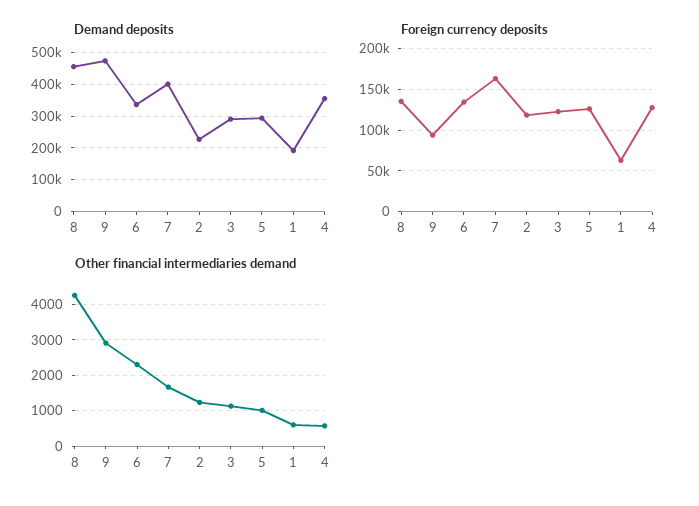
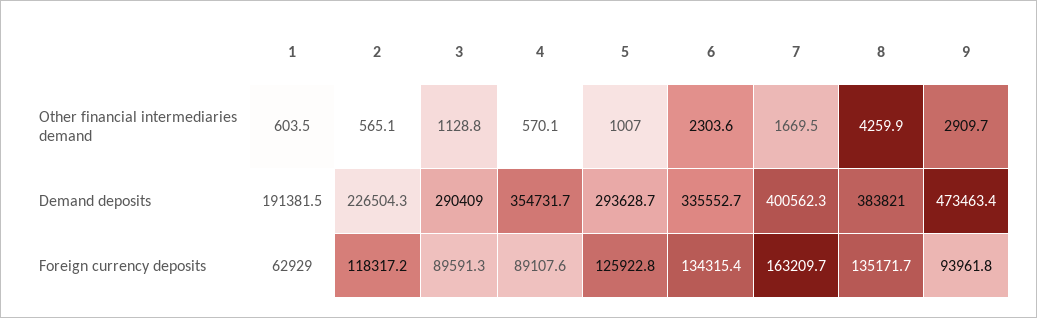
Demand deposits, 8: 460000 -> 383821
Foreign currency deposits, 3: 120000 -> 89591.3
Foreign currency deposits, 4: 130000 -> 89107.6
Other financial intermediaries demand, 2: 1200 -> 565.1

